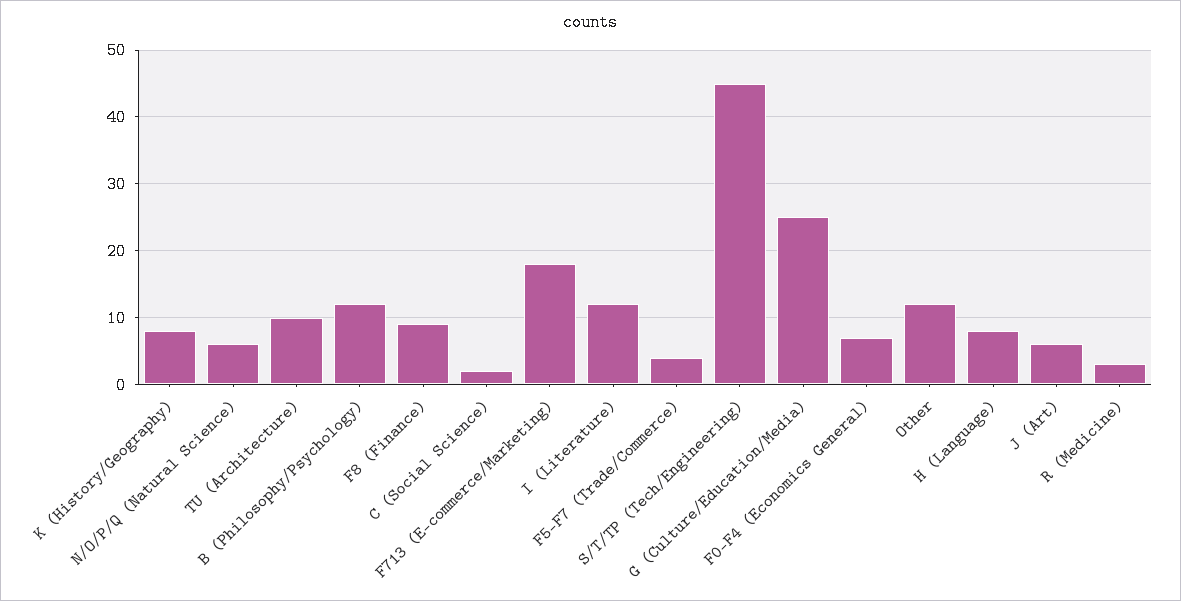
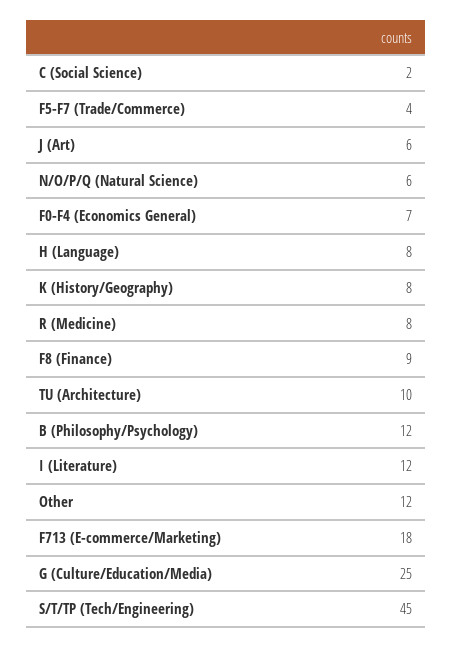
R (Medicine): 3 -> 8

